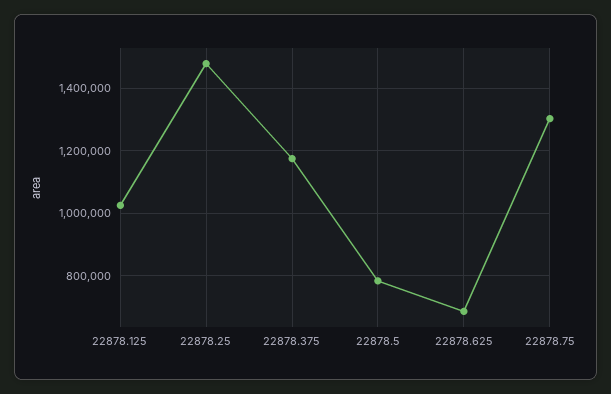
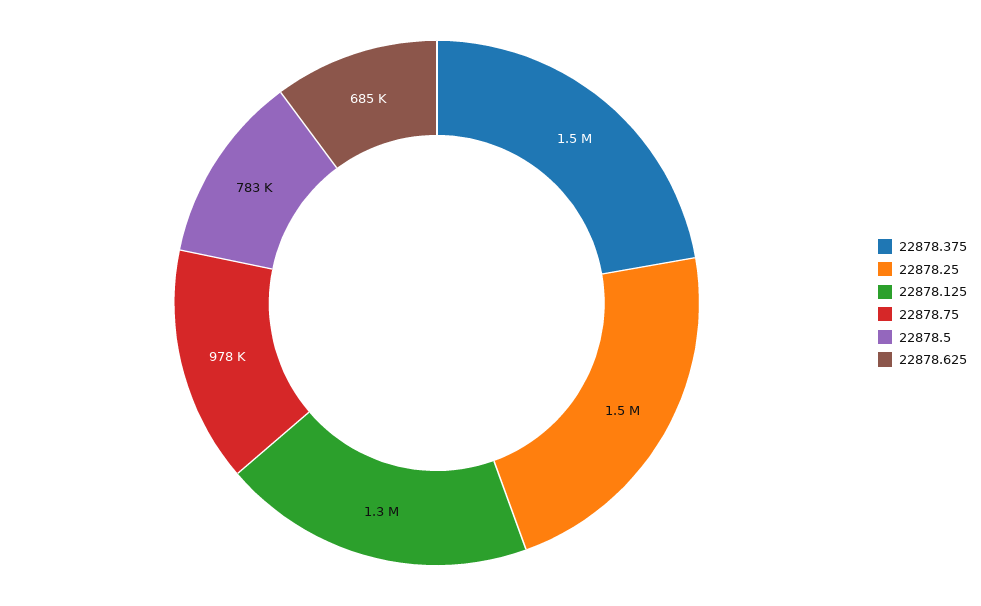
22878.125: 1020000 -> 1300000
22878.375: 1180000 -> 1500000
22878.75: 1300000 -> 978000

